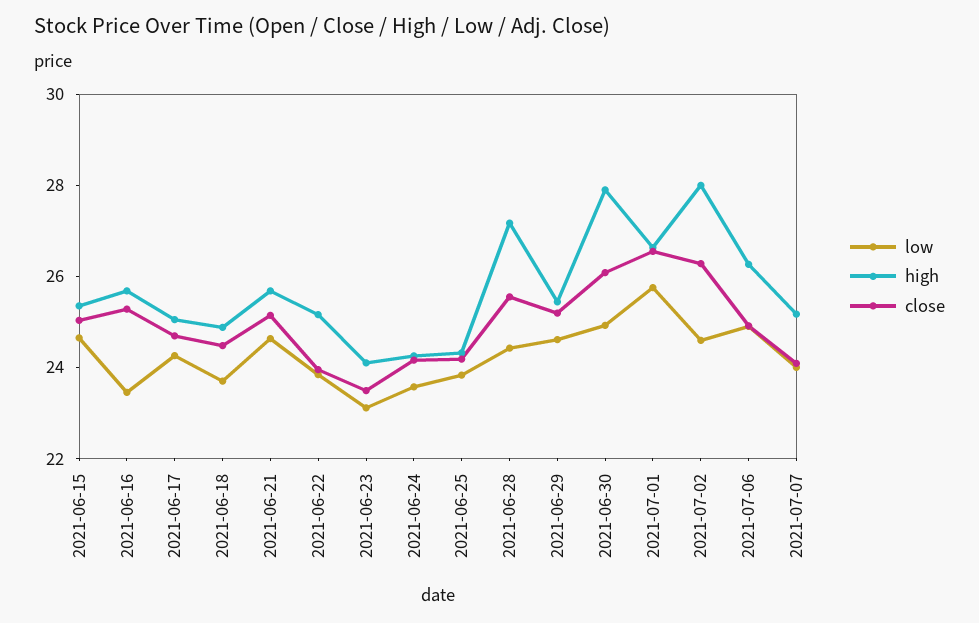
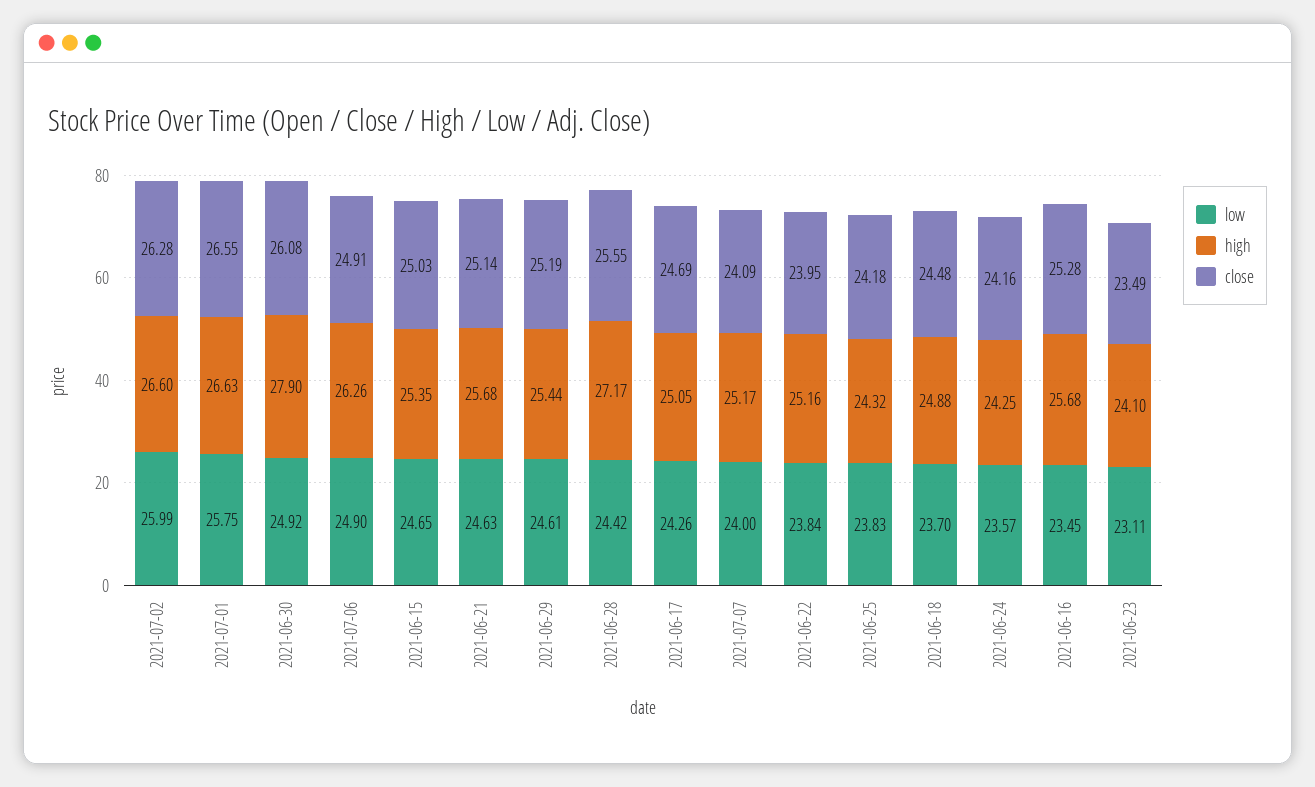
low, 2021-07-02: 24.5 -> 25.99
high, 2021-07-02: 28 -> 26.6

